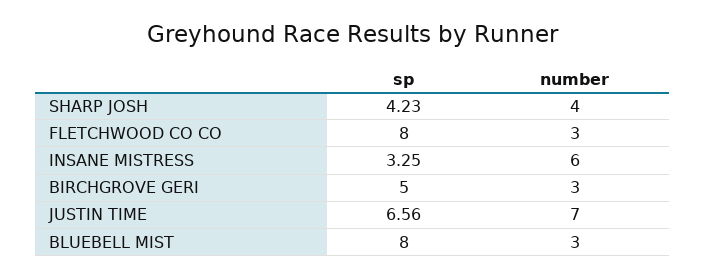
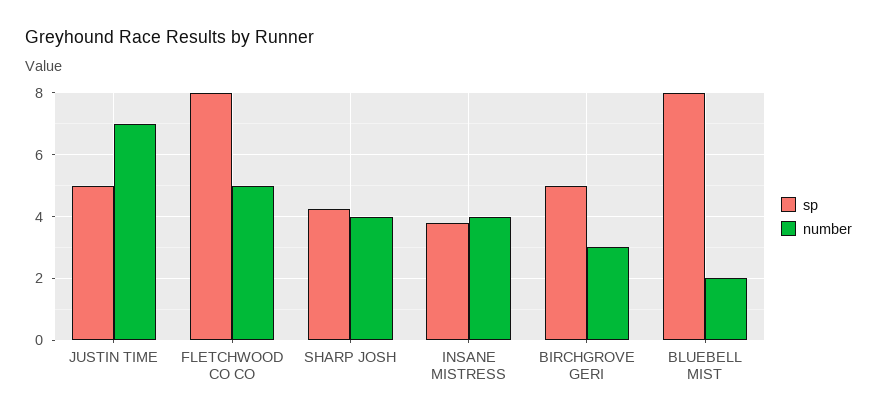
number, FLETCHWOOD CO CO: 3 -> 5
sp, INSANE MISTRESS: 3.25 -> 3.8
number, INSANE MISTRESS: 6 -> 4
sp, JUSTIN TIME: 6.56 -> 5
number, BLUEBELL MIST: 3 -> 2

